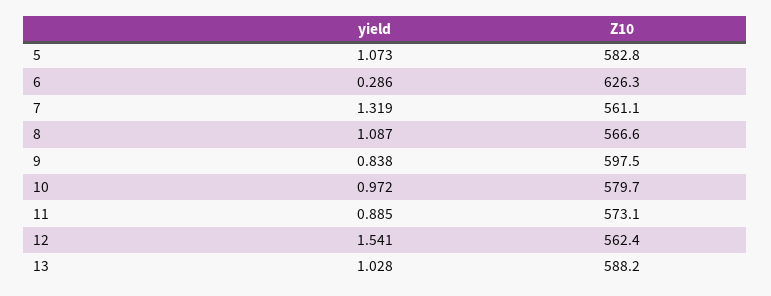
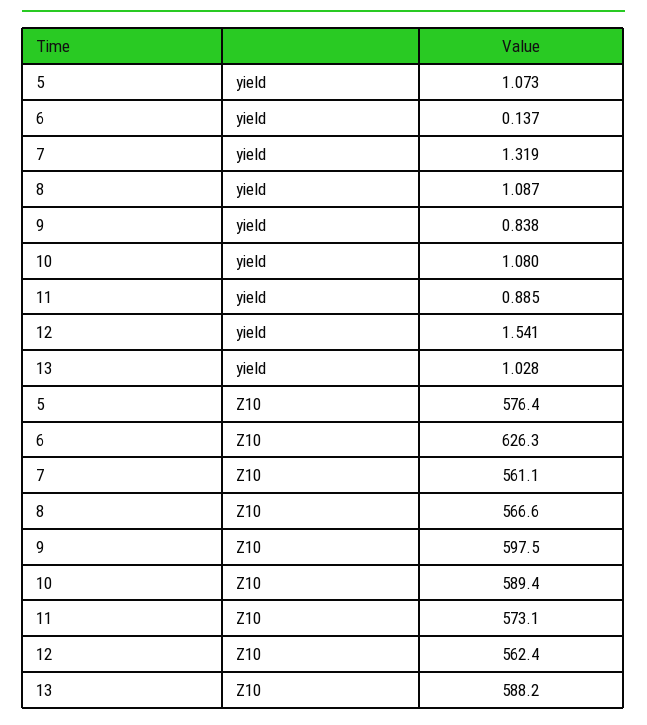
Z10, 5: 582.8 -> 576.4
yield, 6: 0.286 -> 0.137
yield, 10: 0.972 -> 1.08
Z10, 10: 579.7 -> 589.4

